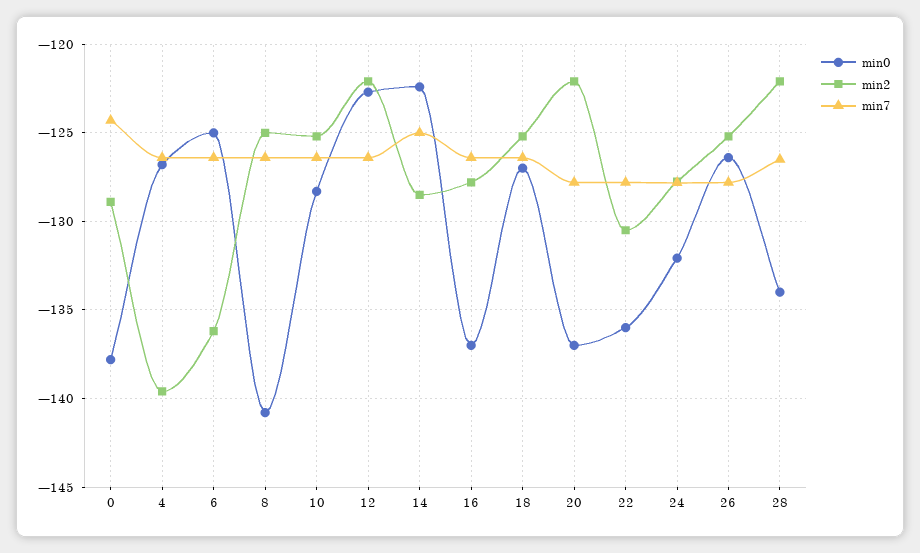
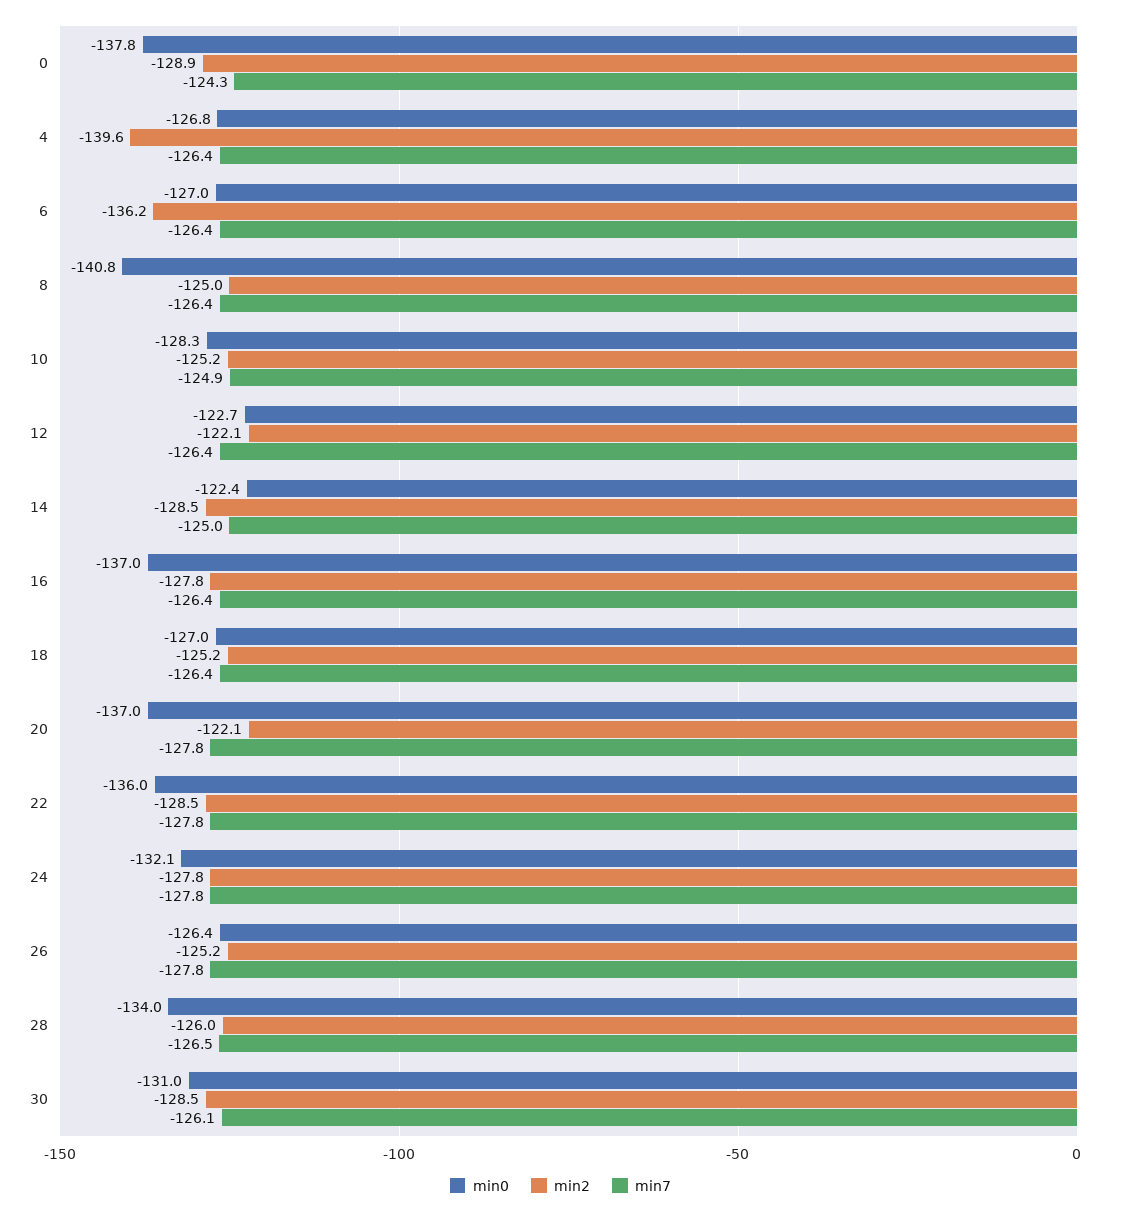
min0, 6: -125 -> -127
min7, 10: -126.5 -> -124.9
min2, 22: -130.5 -> -128.5
min2, 28: -122 -> -126
min0, 30: none -> -131
min2, 30: none -> -128.5
min7, 30: none -> -126.1

